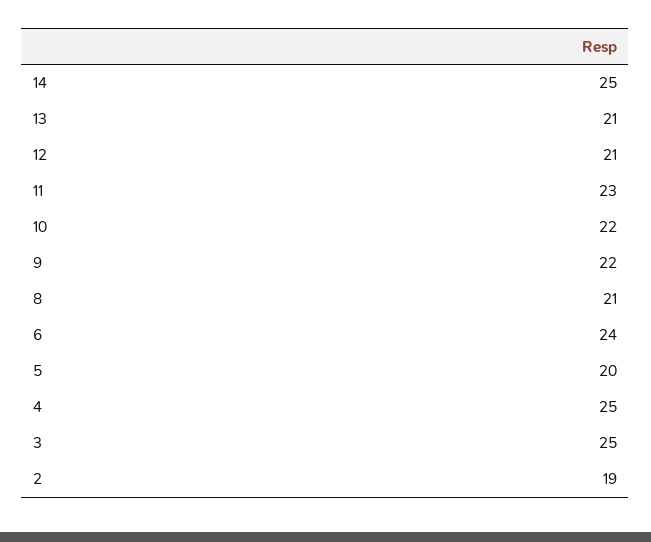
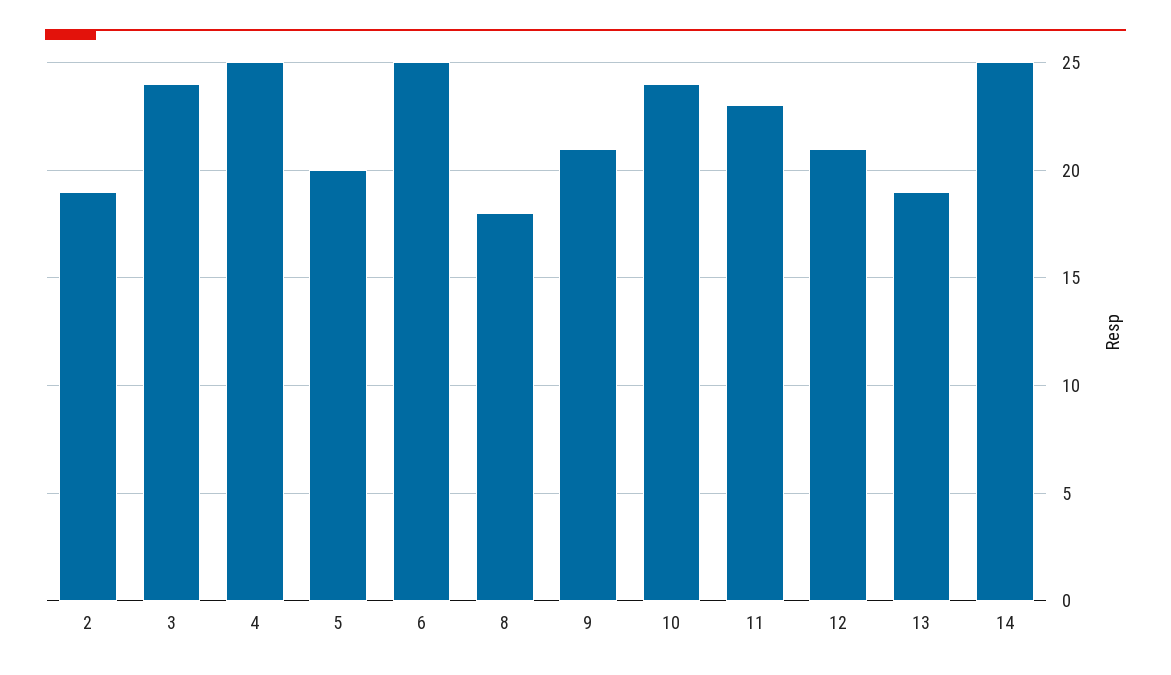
13: 21 -> 19
10: 22 -> 24
9: 22 -> 21
8: 21 -> 18
6: 24 -> 25
3: 25 -> 24

